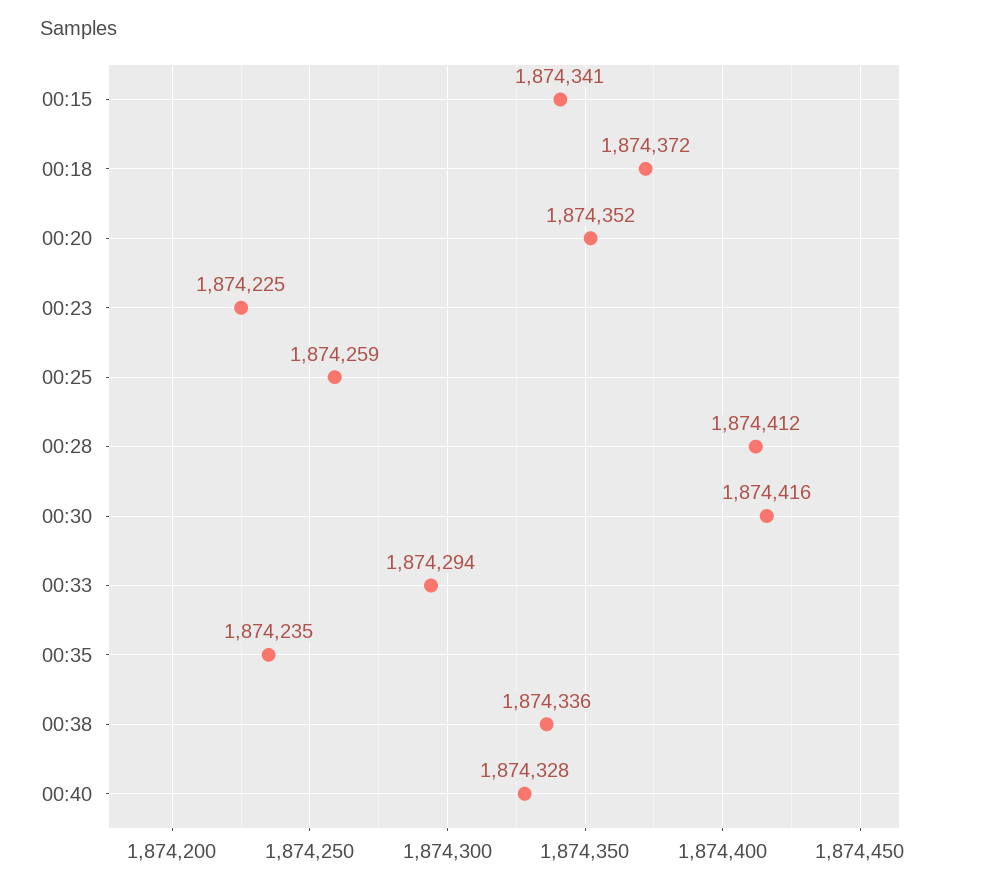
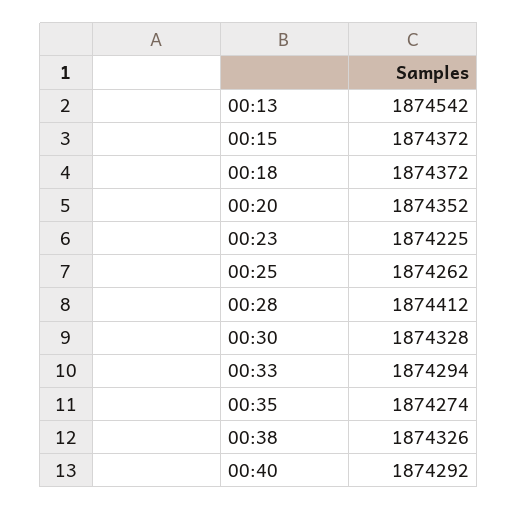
00:15: 1874341 -> 1874372
00:25: 1874259 -> 1874262
00:30: 1874416 -> 1874328
00:35: 1874235 -> 1874274
00:38: 1874336 -> 1874326
00:40: 1874328 -> 1874292
00:13: none -> 1874542

